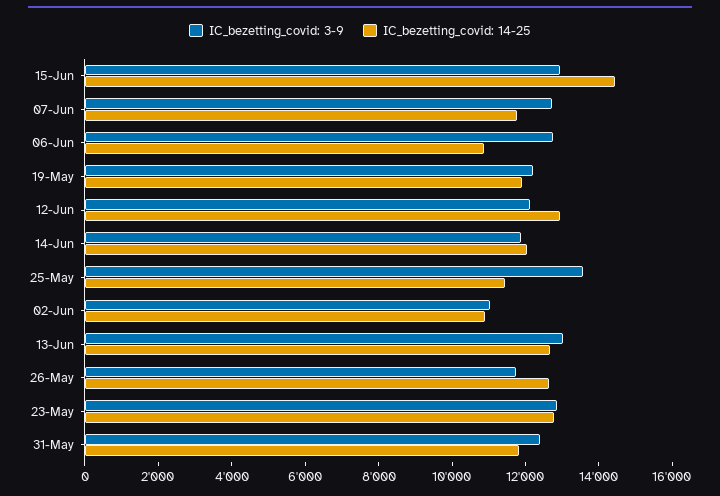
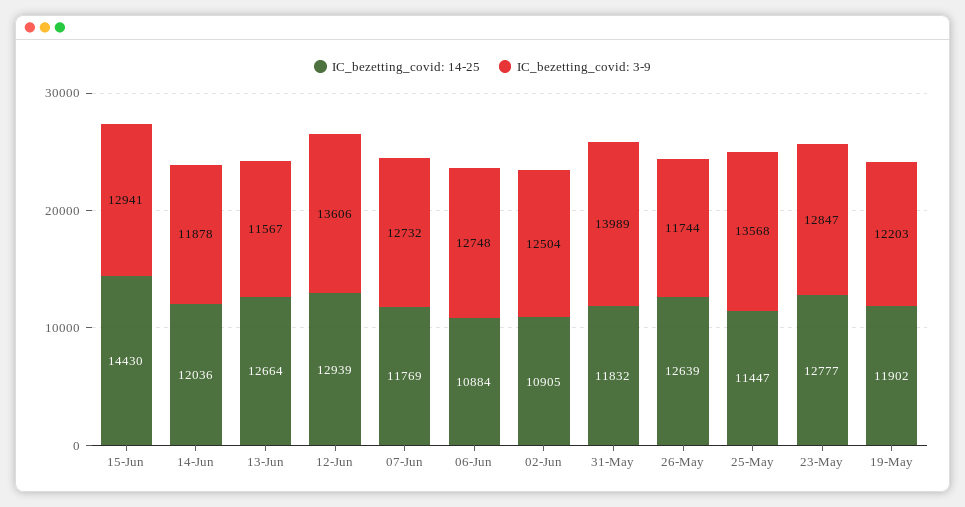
IC_bezetting_covid: 3-9, 12-Jun: 12000 -> 13606
IC_bezetting_covid: 3-9, 02-Jun: 11000 -> 12504
IC_bezetting_covid: 3-9, 13-Jun: 13000 -> 11567
IC_bezetting_covid: 3-9, 31-May: 12500 -> 13989

